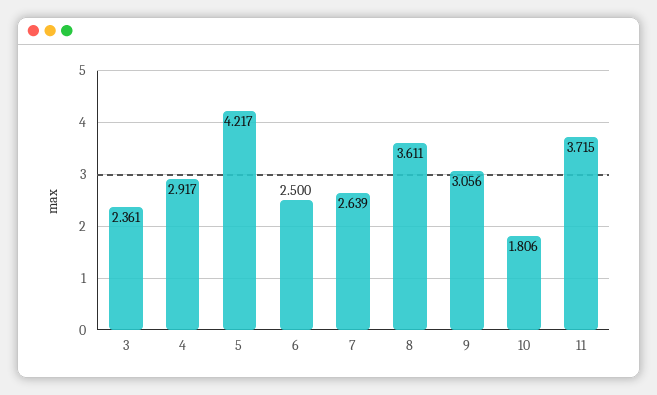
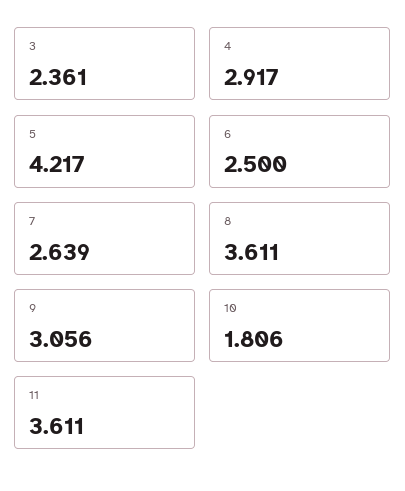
11: 3.715 -> 3.611

